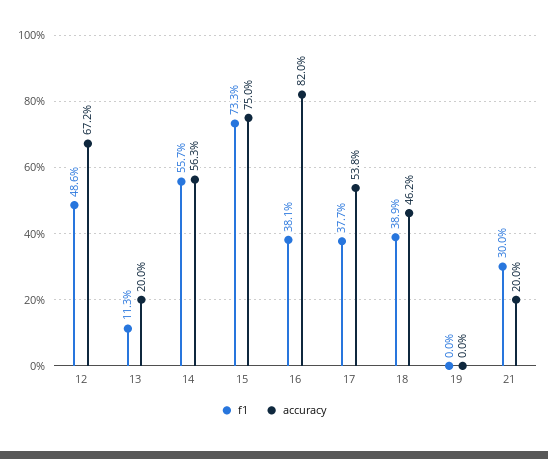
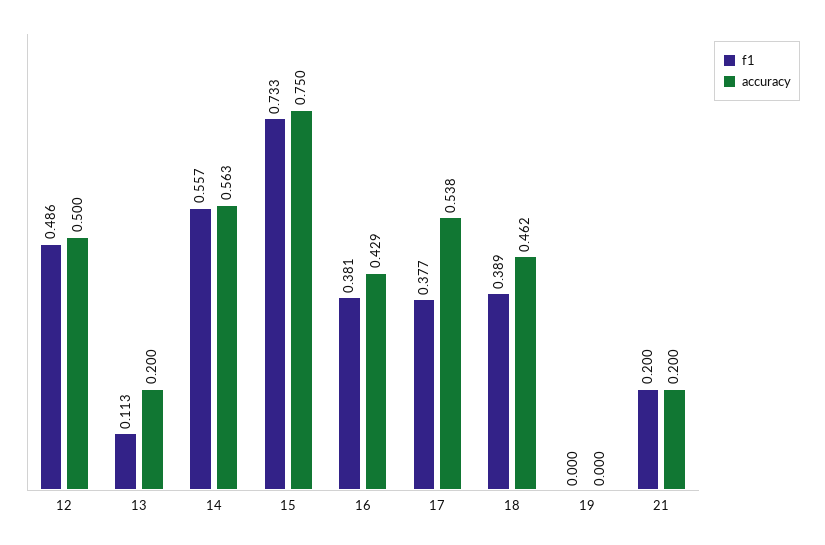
accuracy, 12: 0.672 -> 0.5
accuracy, 16: 0.82 -> 0.429
f1, 21: 0.3 -> 0.2

